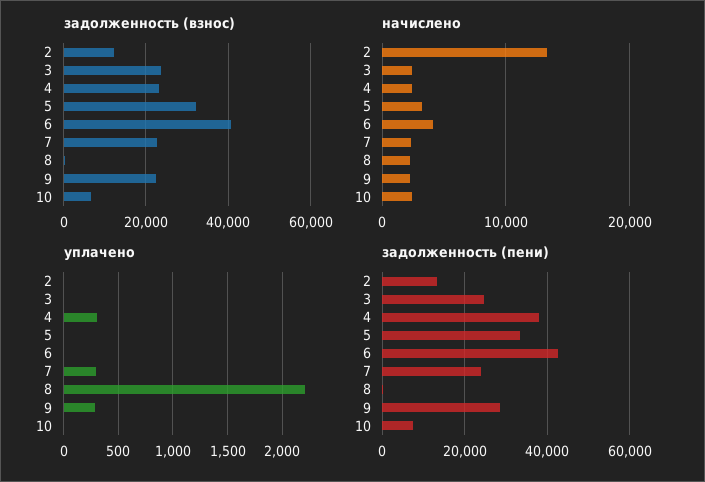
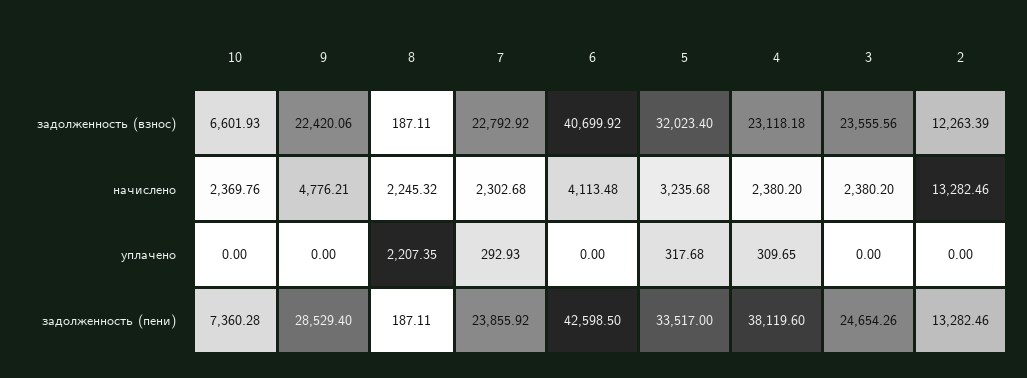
начислено, 9: 2000 -> 4776.21
уплачено, 5: 0 -> 317.68
уплачено, 9: 300 -> 0

